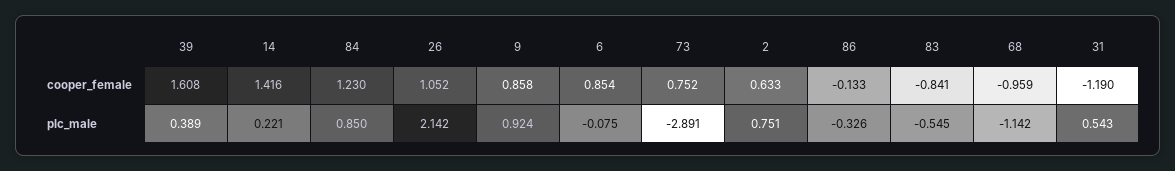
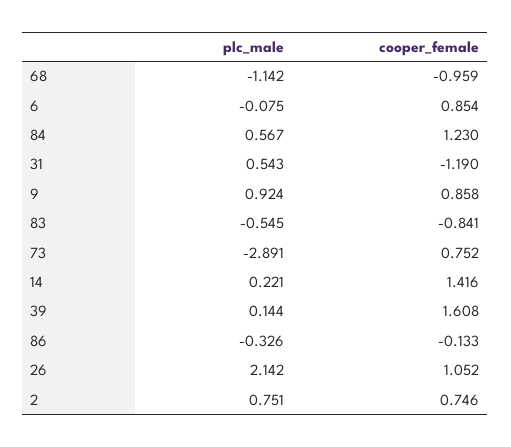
2, cooper_female: 0.633 -> 0.746
39, plc_male: 0.389 -> 0.144
84, plc_male: 0.85 -> 0.567

